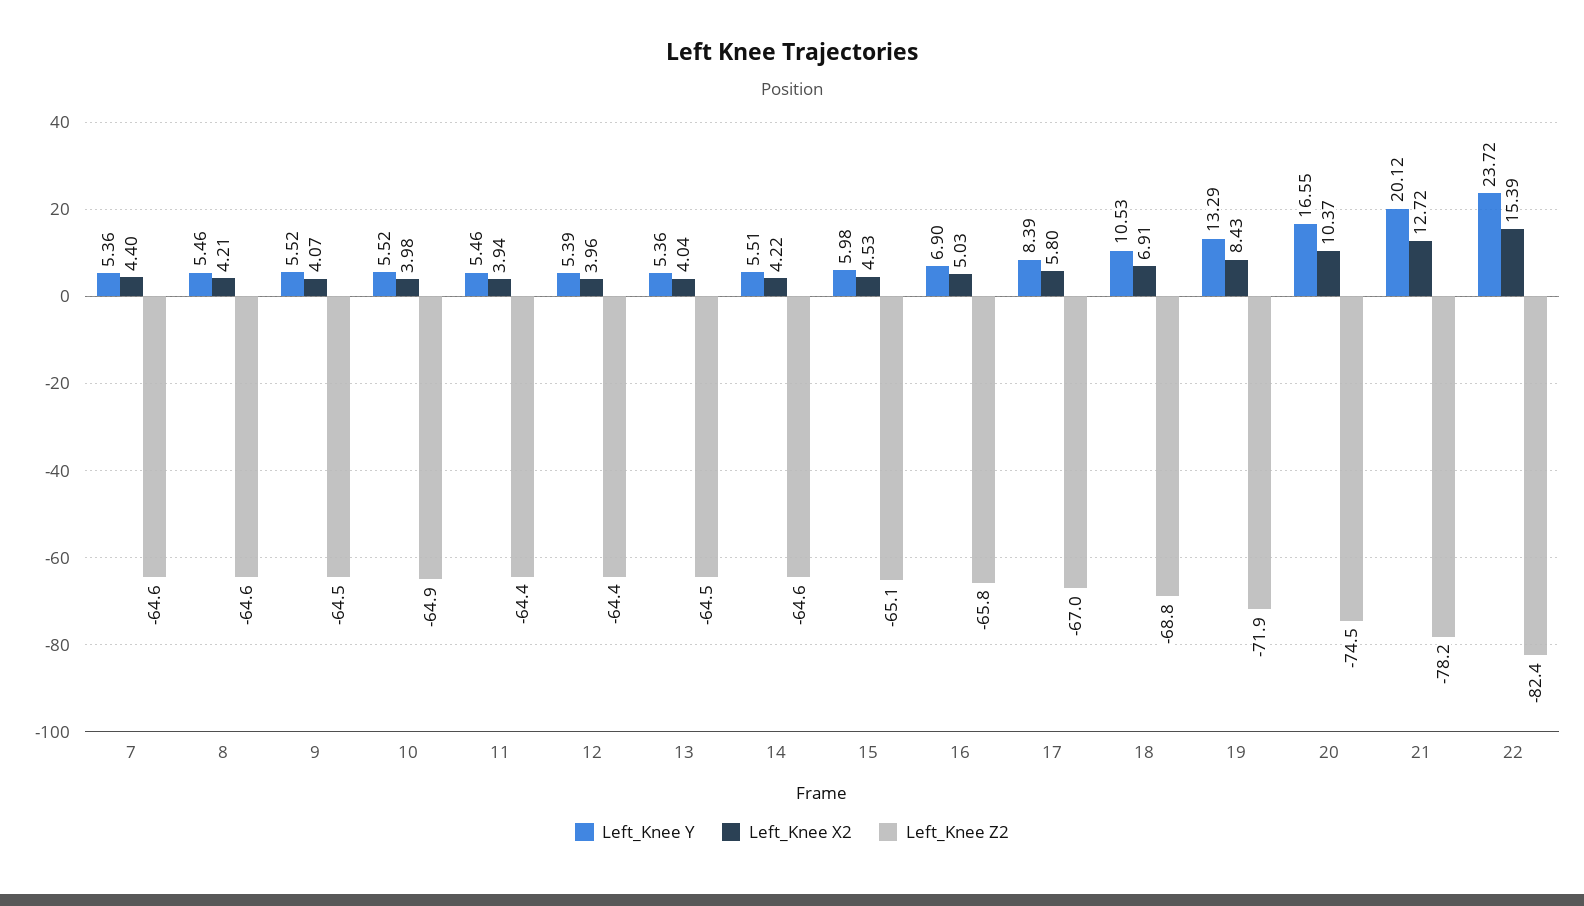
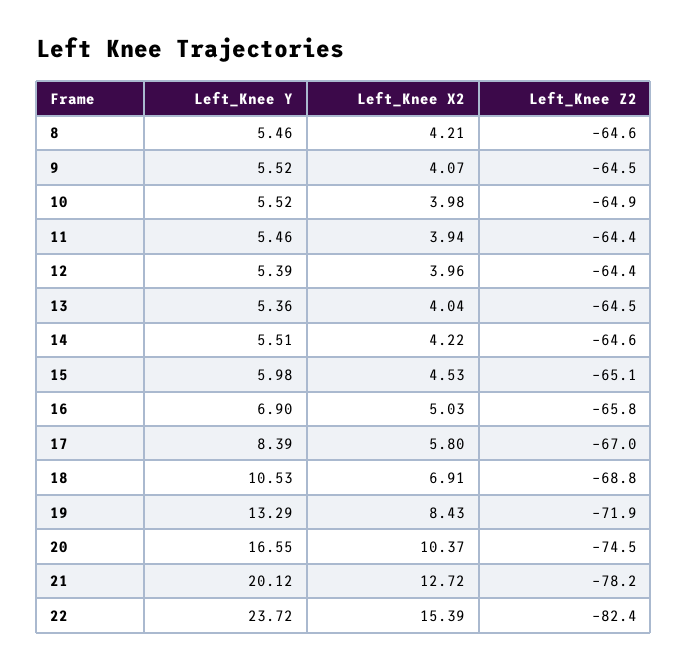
Left_Knee Y, 7: 5.36 -> none
Left_Knee X2, 7: 4.4 -> none
Left_Knee Z2, 7: -64.6 -> none

